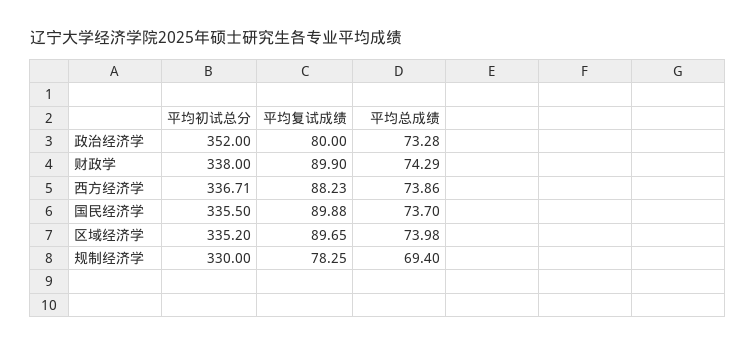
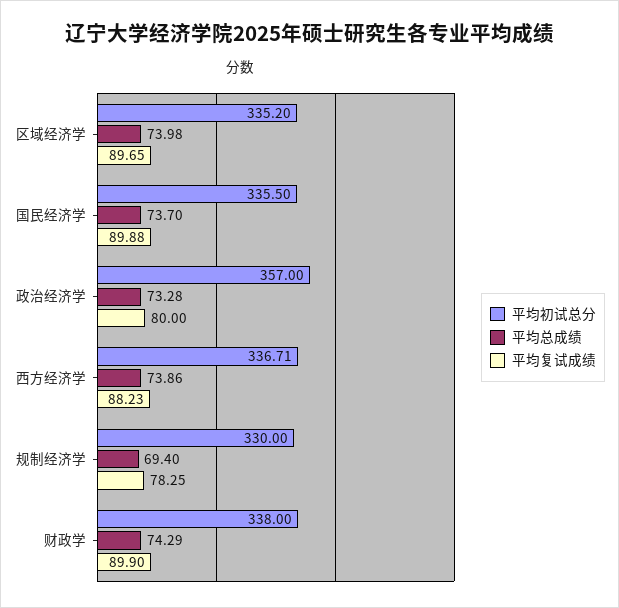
平均初试总分, 政治经济学: 352 -> 357

